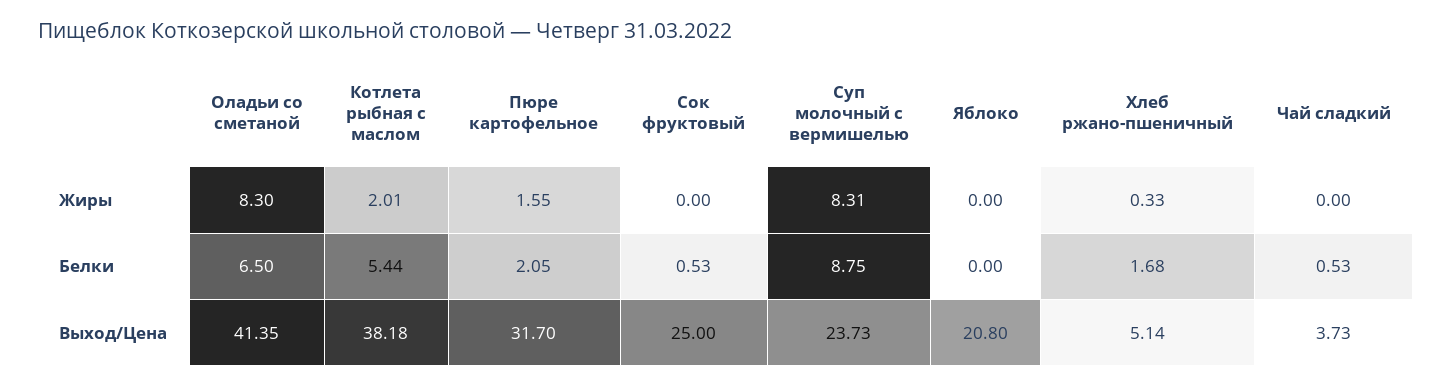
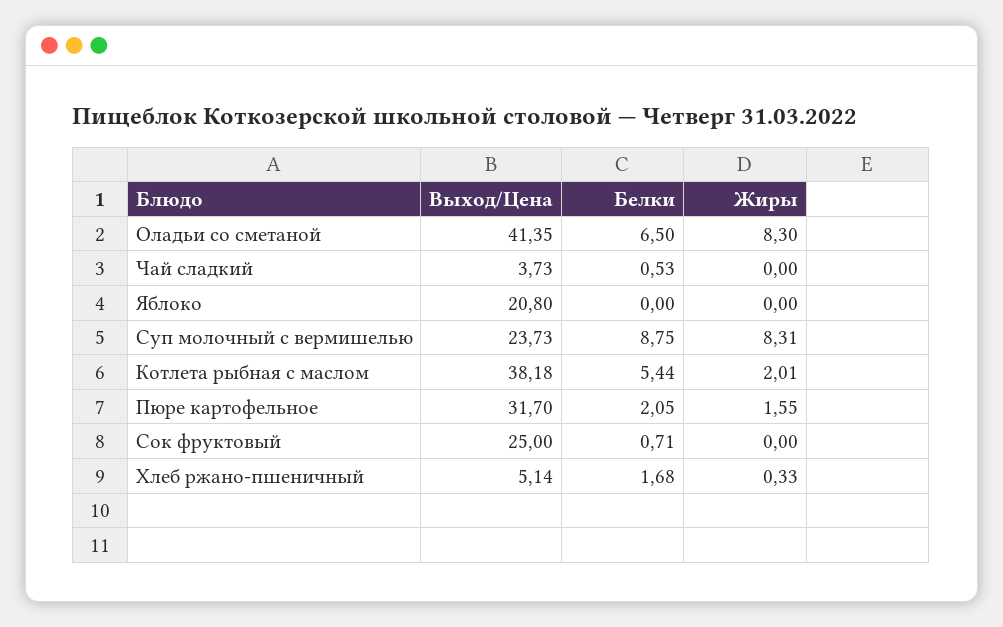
Сок фруктовый, Белки: 0.53 -> 0.71

